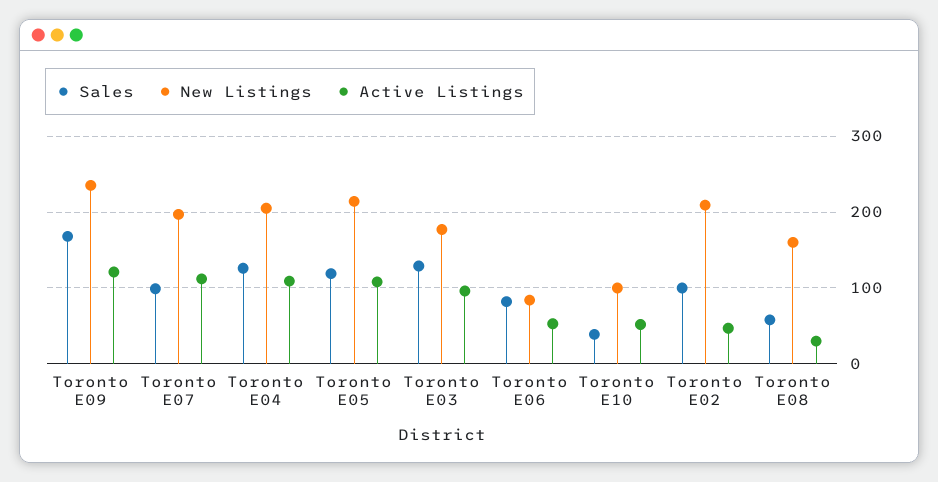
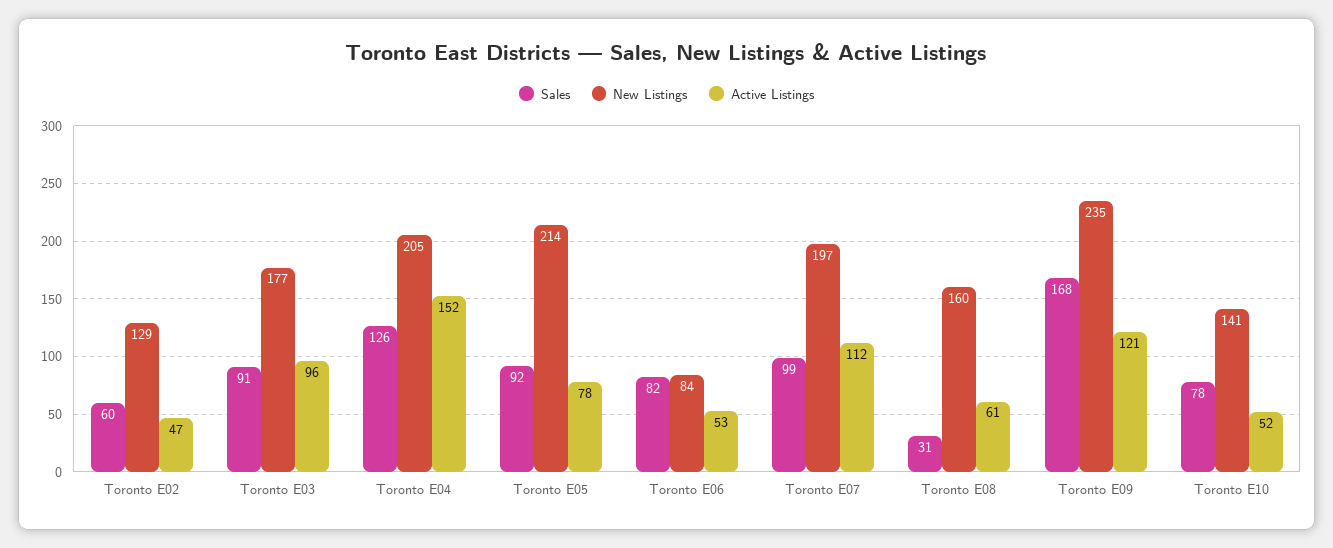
Active Listings, Toronto E04: 110 -> 152
Sales, Toronto E05: 120 -> 92
Active Listings, Toronto E05: 110 -> 78
Sales, Toronto E03: 130 -> 91
Sales, Toronto E10: 40 -> 78
New Listings, Toronto E10: 100 -> 141
Sales, Toronto E02: 100 -> 60
New Listings, Toronto E02: 210 -> 129
Sales, Toronto E08: 60 -> 31
Active Listings, Toronto E08: 30 -> 61

